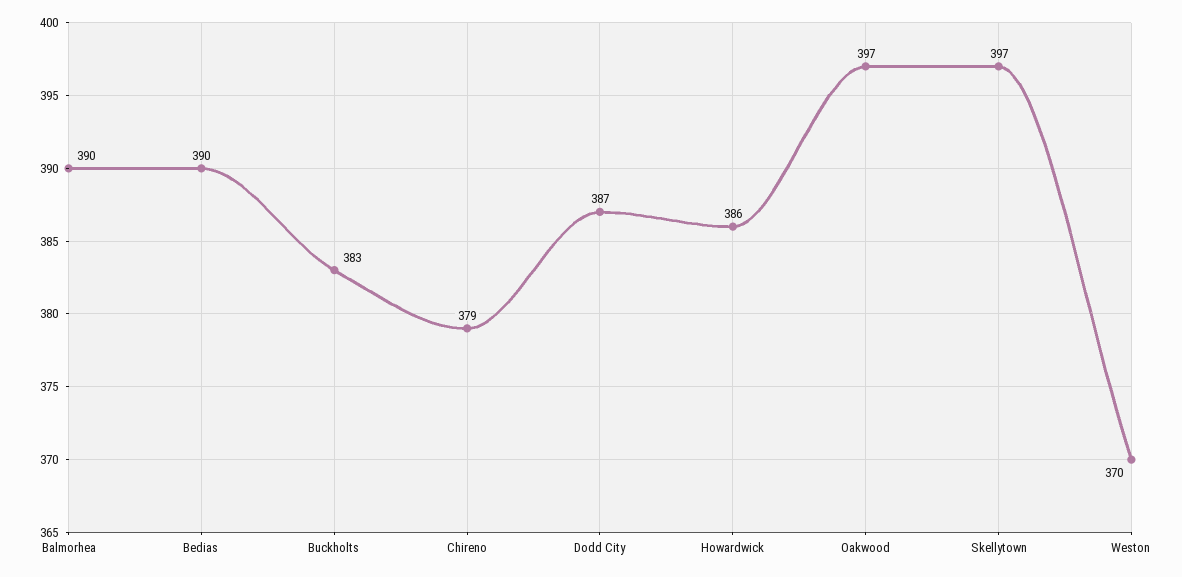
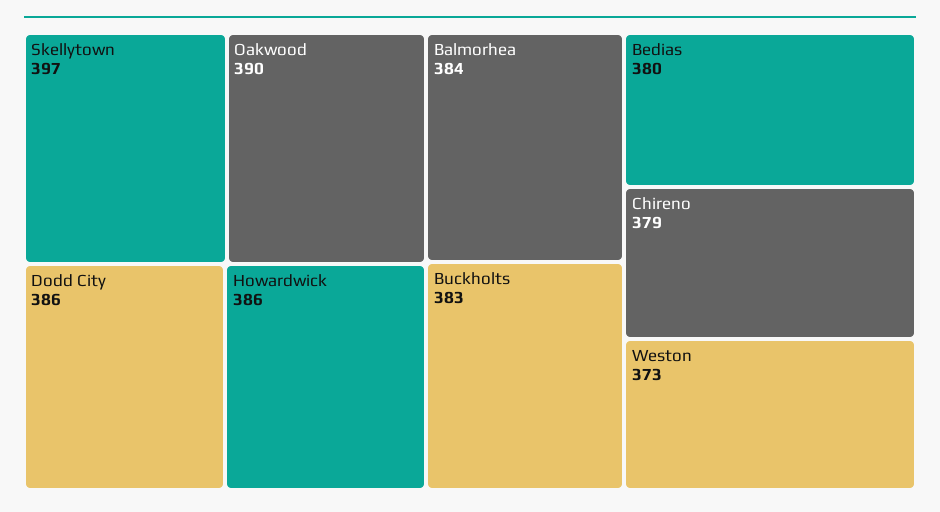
Balmorhea: 390 -> 384
Bedias: 390 -> 380
Dodd City: 387 -> 386
Oakwood: 397 -> 390
Weston: 370 -> 373

